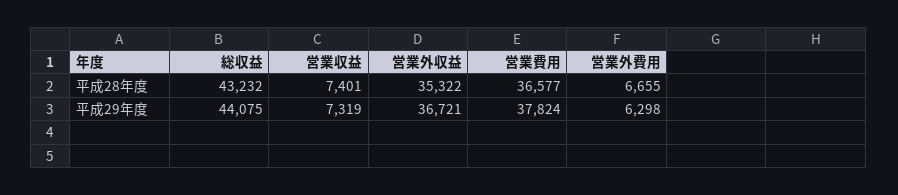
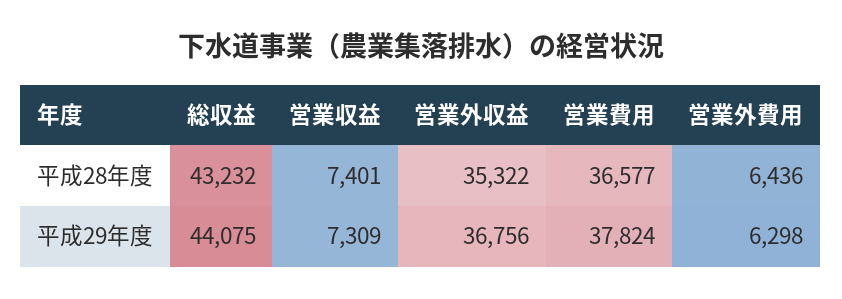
営業外費用, 平成28年度: 6655 -> 6436
営業収益, 平成29年度: 7319 -> 7309
営業外収益, 平成29年度: 36721 -> 36756

